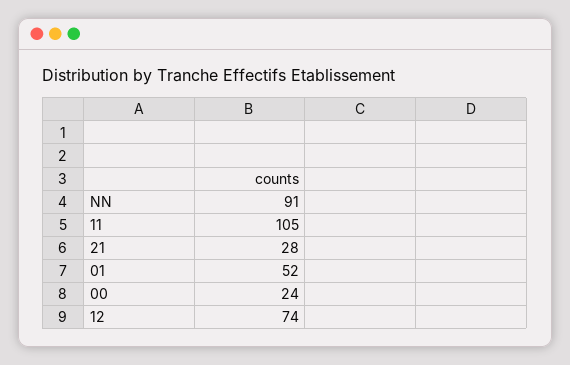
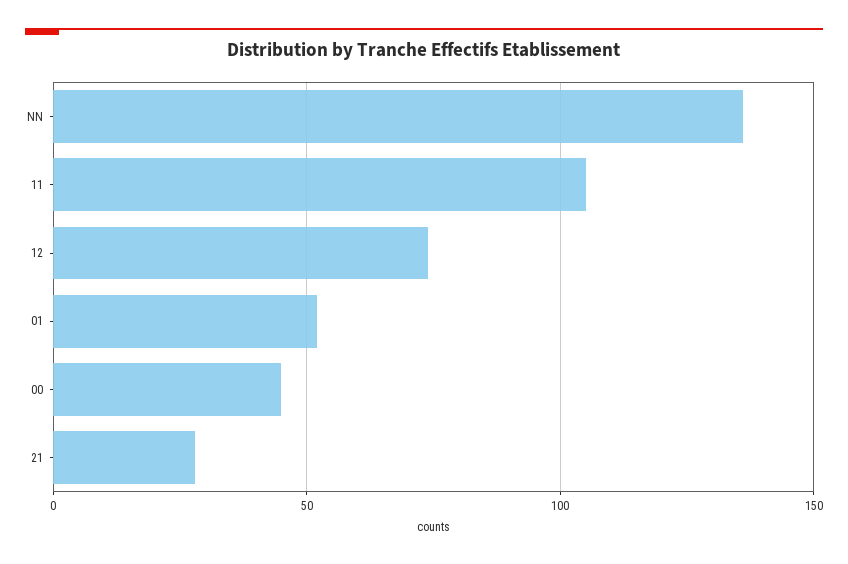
NN: 91 -> 135
00: 24 -> 45

